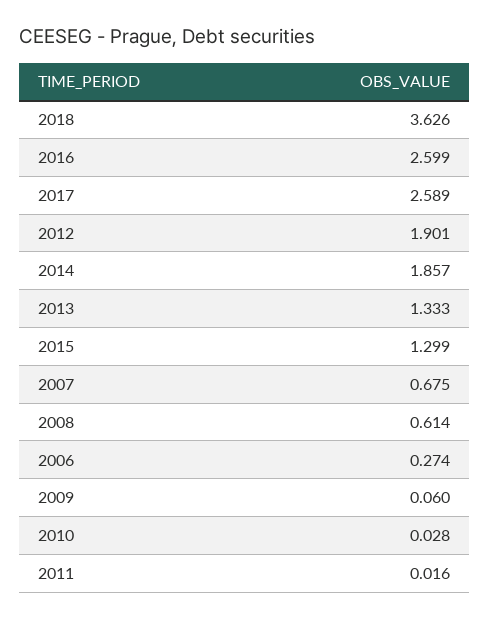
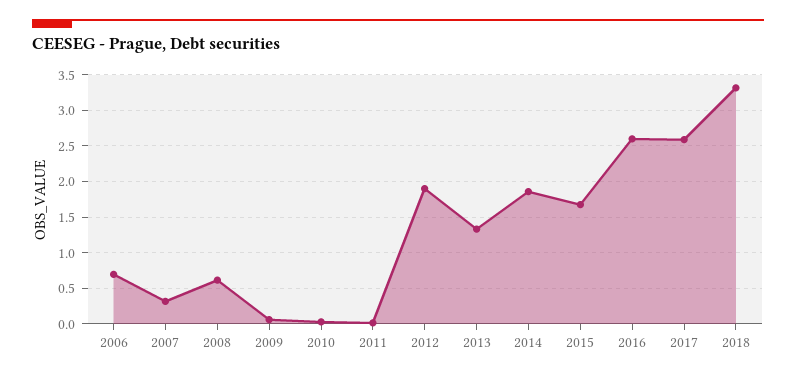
2018: 3.626 -> 3.3
2015: 1.299 -> 1.7
2007: 0.675 -> 0.3
2006: 0.274 -> 0.7

